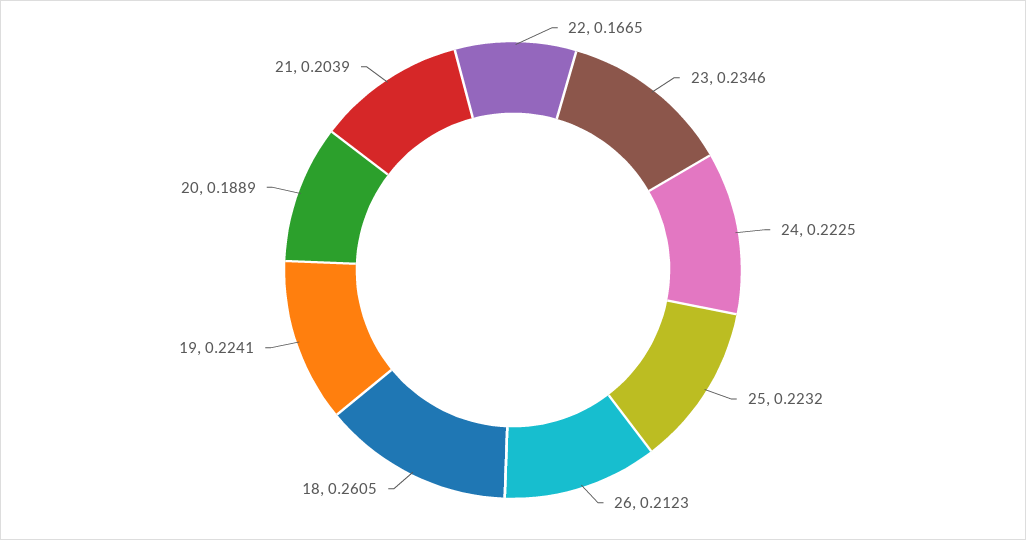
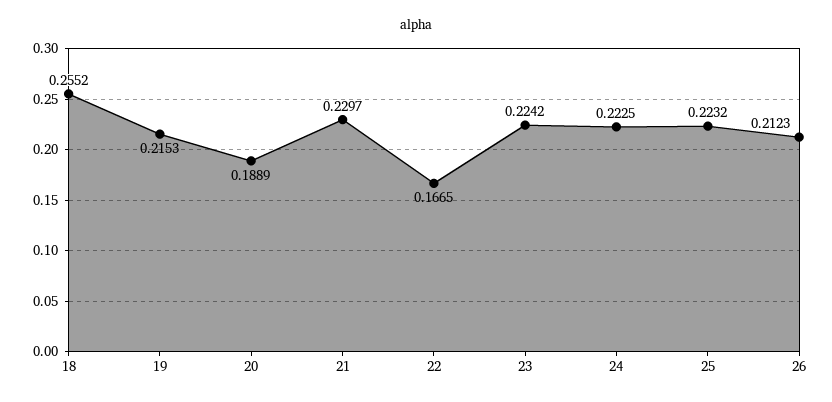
23: 0.2346 -> 0.2242
18: 0.2605 -> 0.2552
19: 0.2241 -> 0.2153
21: 0.2039 -> 0.2297

